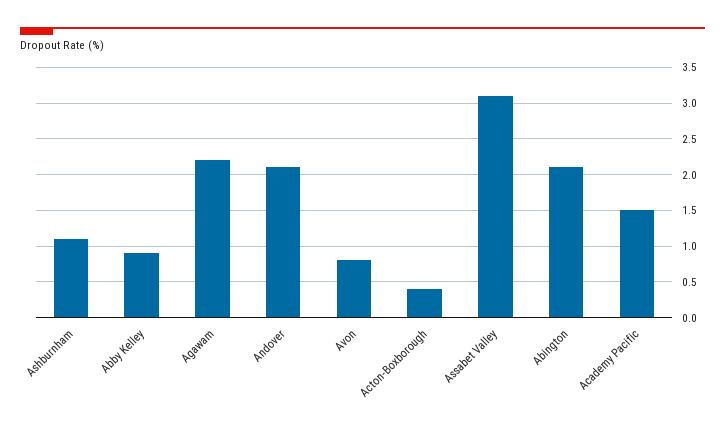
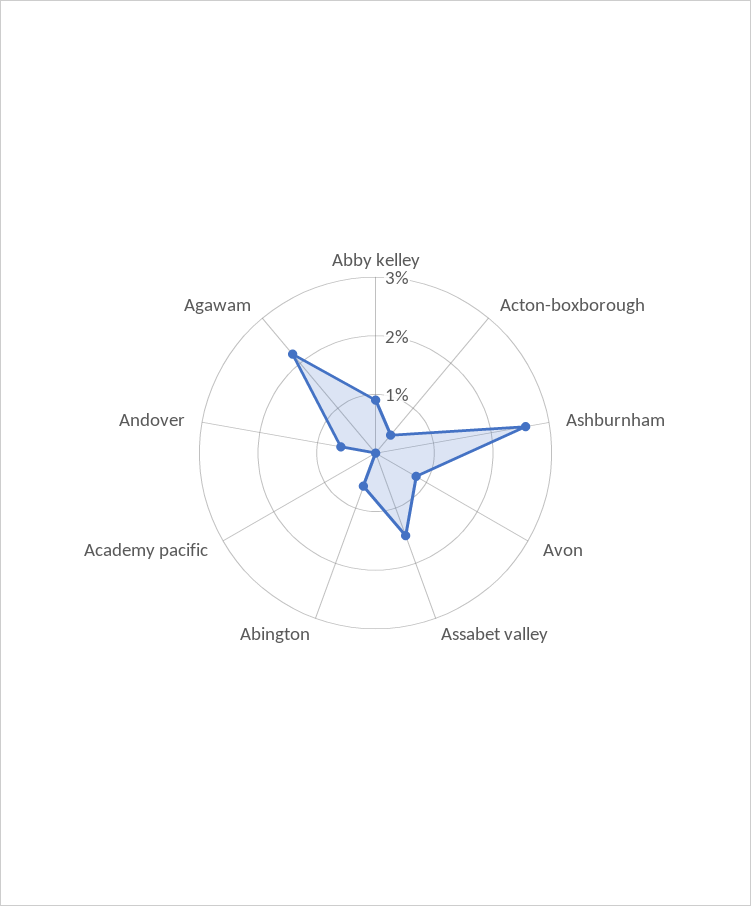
Ashburnham: 1.1 -> 2.5
Andover: 2.1 -> 0.5
Assabet Valley: 3.1 -> 1.5
Abington: 2.1 -> 0.5
Academy Pacific: 1.5 -> 0

